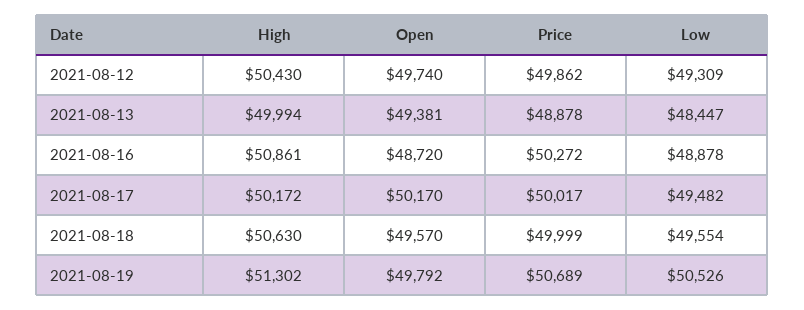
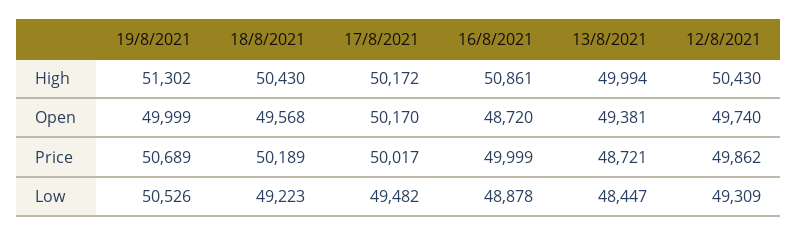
Price, 2021-08-13: 48878 -> 48721
Price, 2021-08-16: 50272 -> 49999
High, 2021-08-18: 50630 -> 50430
Open, 2021-08-18: 49570 -> 49568
Price, 2021-08-18: 49999 -> 50189
Low, 2021-08-18: 49554 -> 49223
Open, 2021-08-19: 49792 -> 49999

